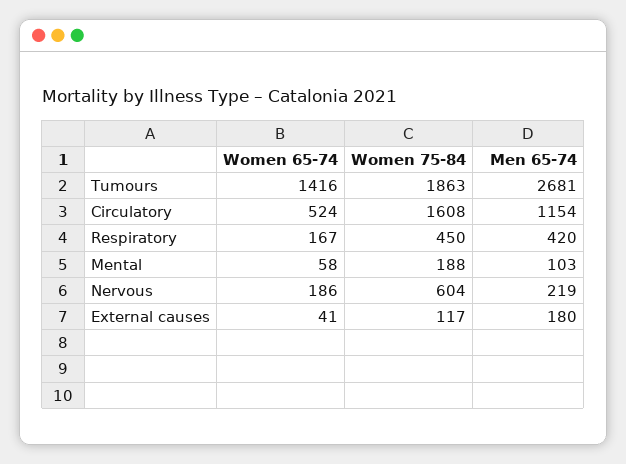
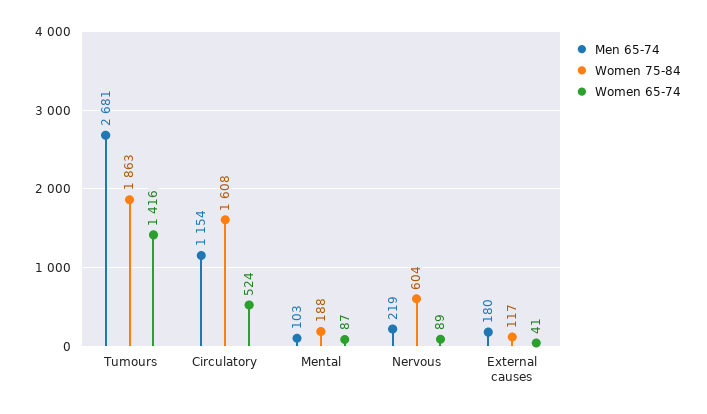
Women 65-74, Respiratory: 167 -> none
Women 75-84, Respiratory: 450 -> none
Men 65-74, Respiratory: 420 -> none
Women 65-74, Mental: 58 -> 87
Women 65-74, Nervous: 186 -> 89

